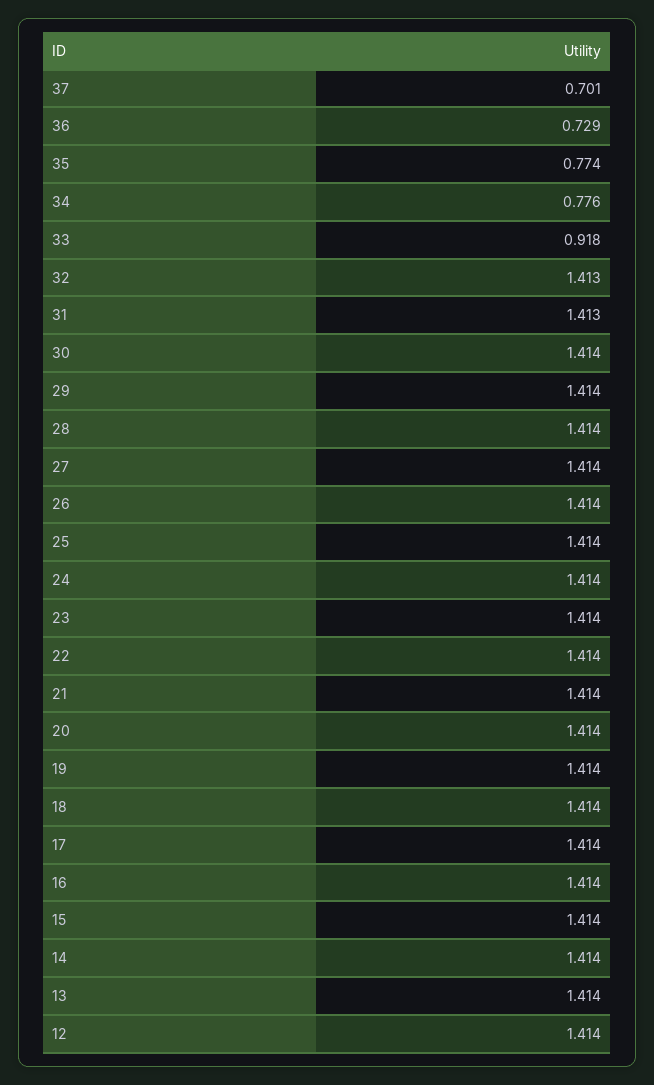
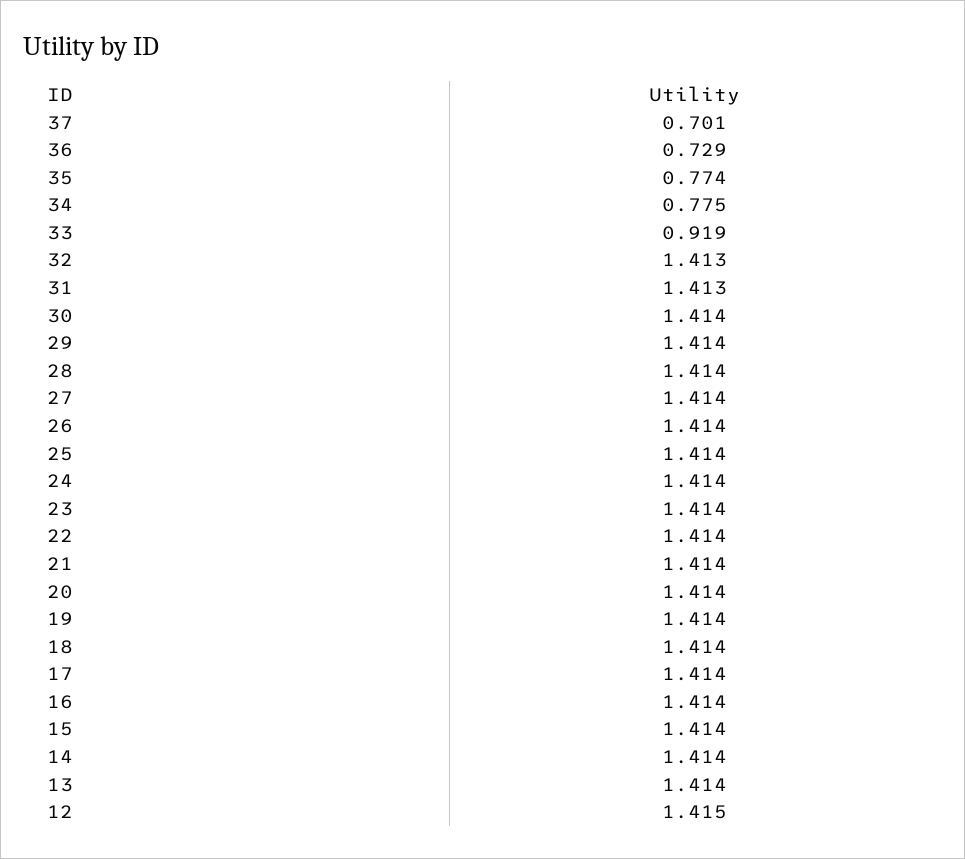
34: 0.776 -> 0.775
33: 0.918 -> 0.919
12: 1.414 -> 1.415

